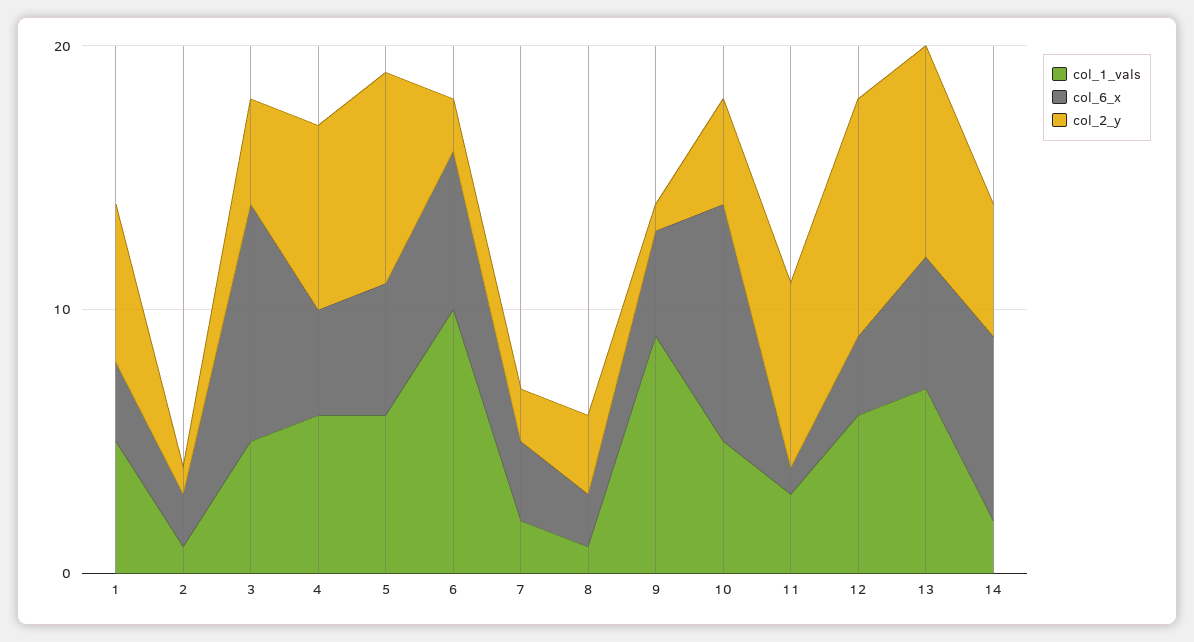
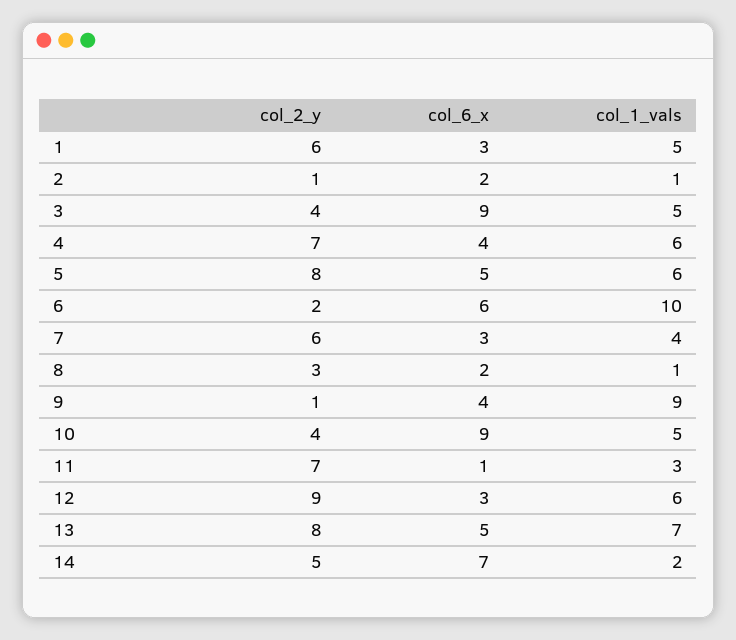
col_1_vals, 7: 2 -> 4
col_2_y, 7: 2 -> 6

